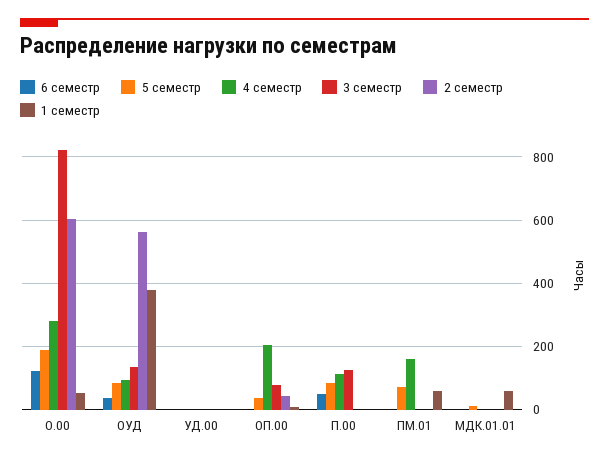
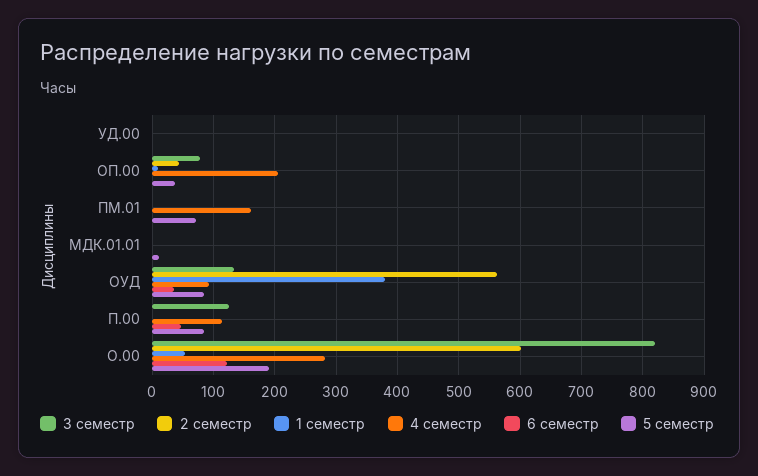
1 семестр, ПМ.01: 60 -> 0
1 семестр, МДК.01.01: 60 -> 0

